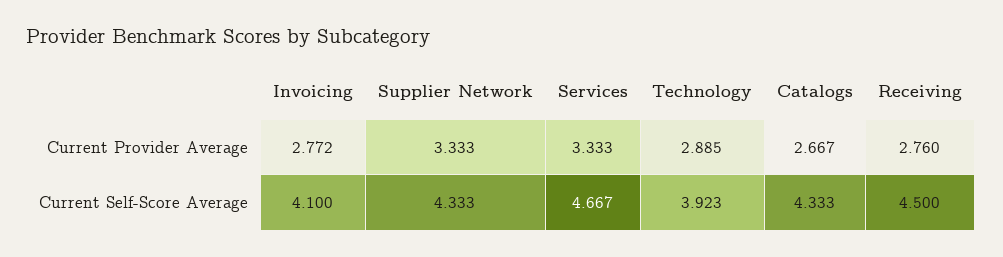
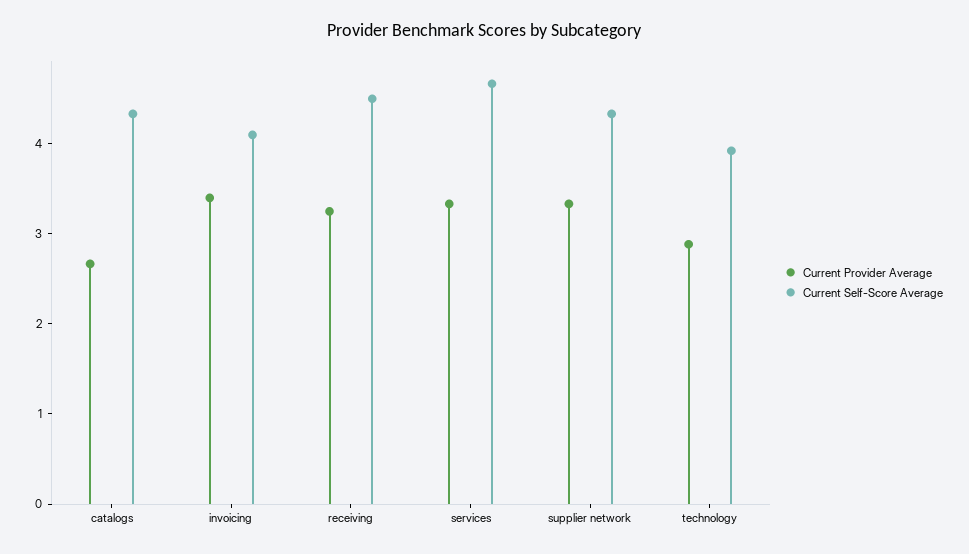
Current Provider Average, Invoicing: 2.772 -> 3.4
Current Provider Average, Receiving: 2.76 -> 3.2

